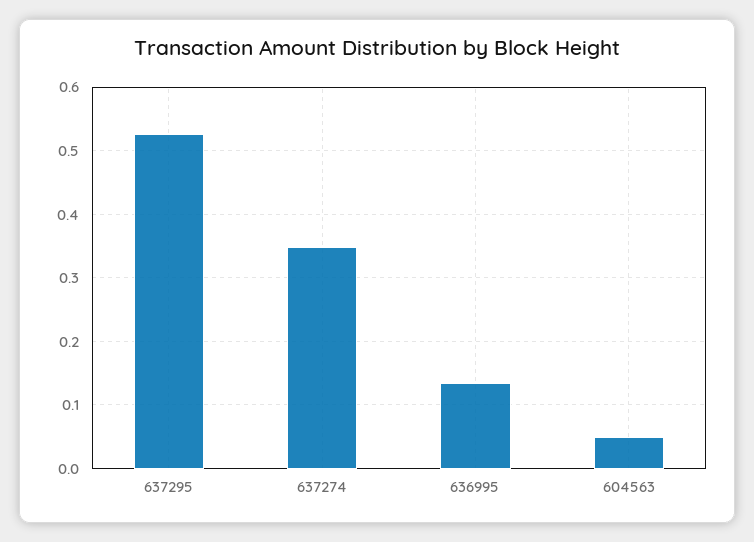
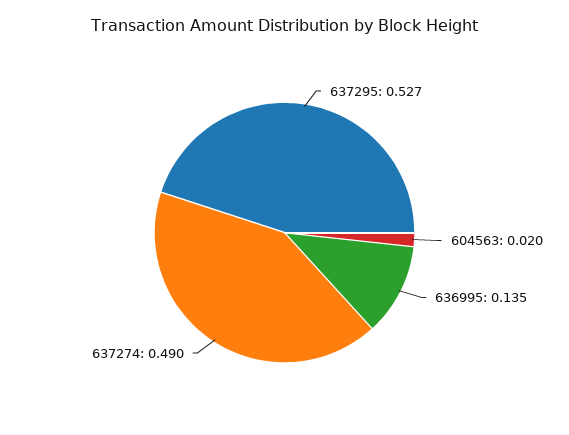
637274: 0.35 -> 0.49
604563: 0.05 -> 0.02

